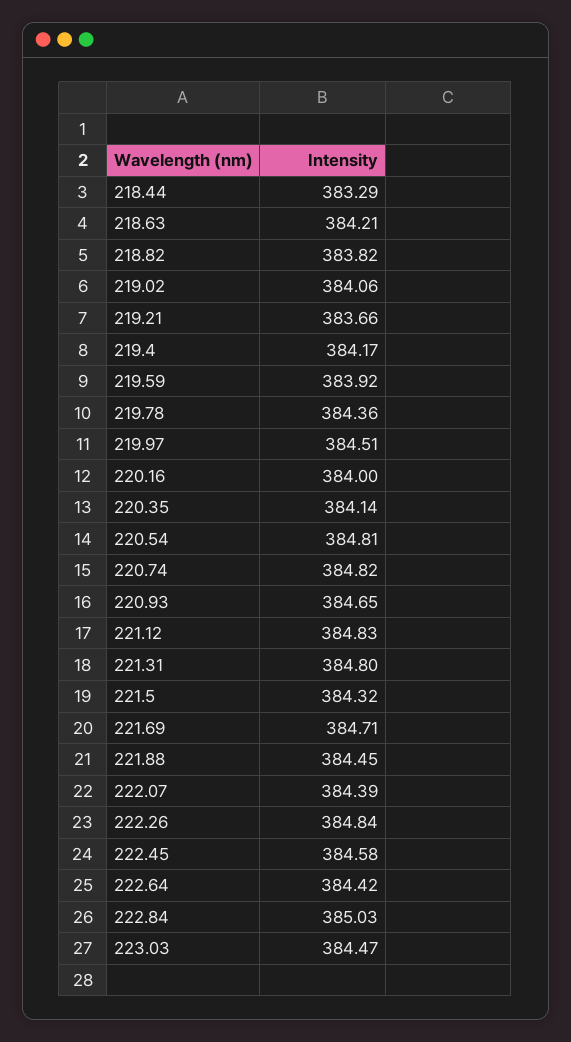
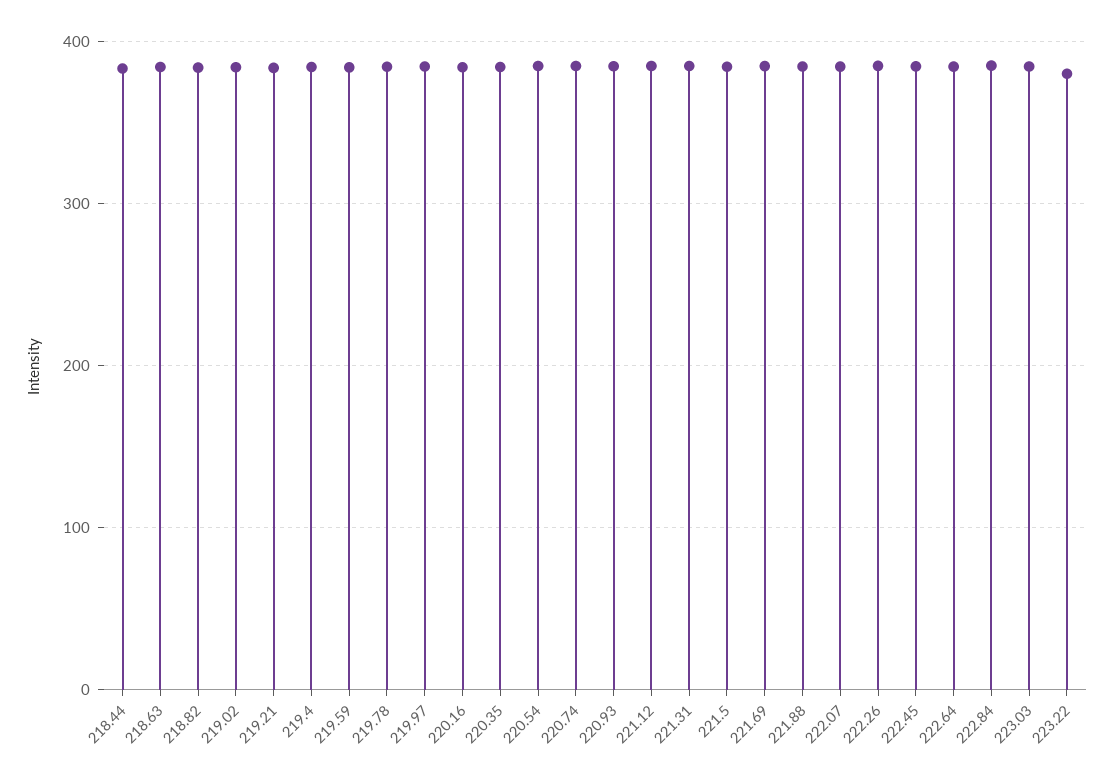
223.22: none -> 380

